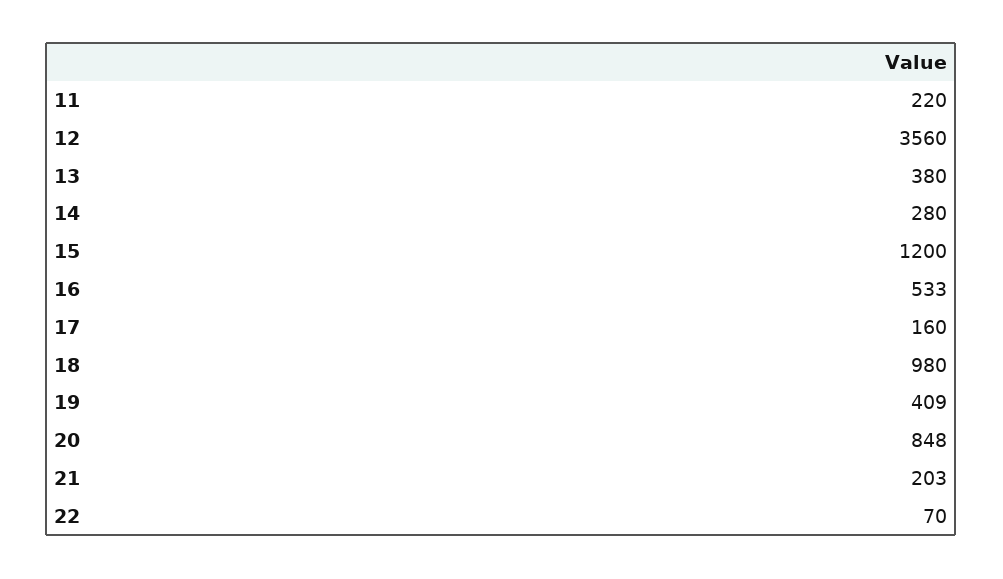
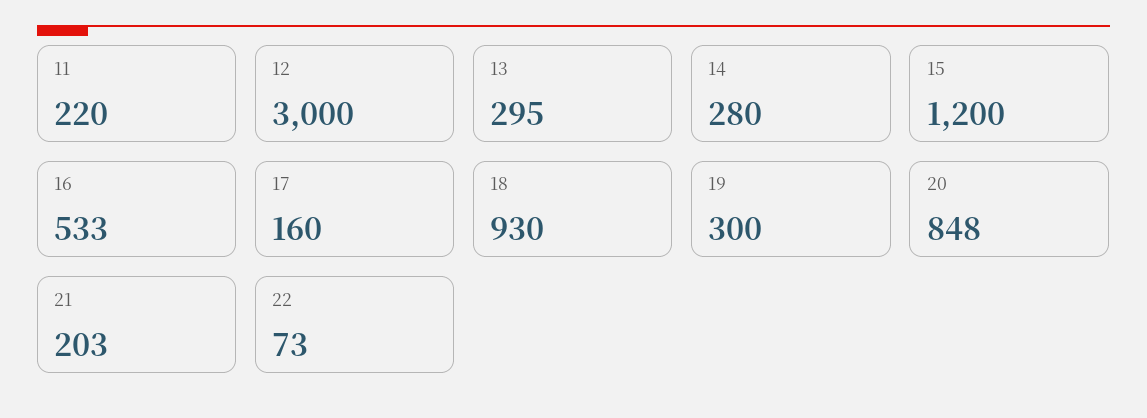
12: 3560 -> 3000
13: 380 -> 295
18: 980 -> 930
19: 409 -> 300
22: 70 -> 73

